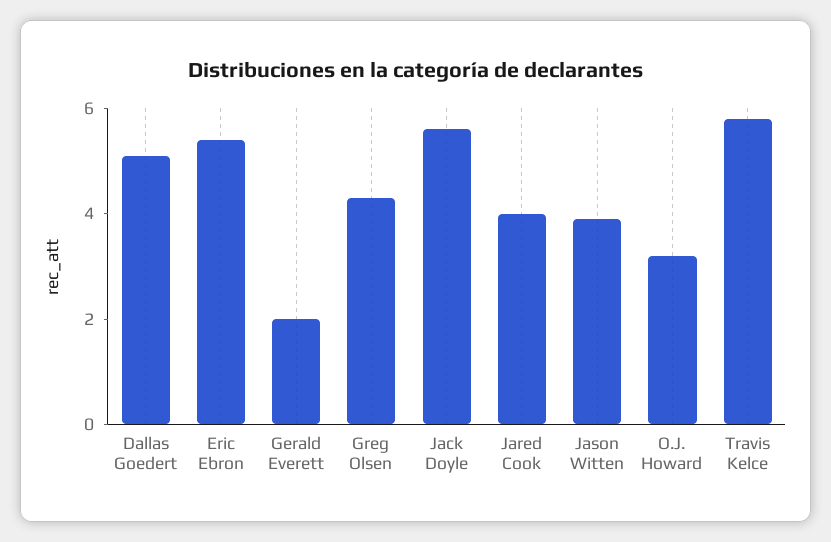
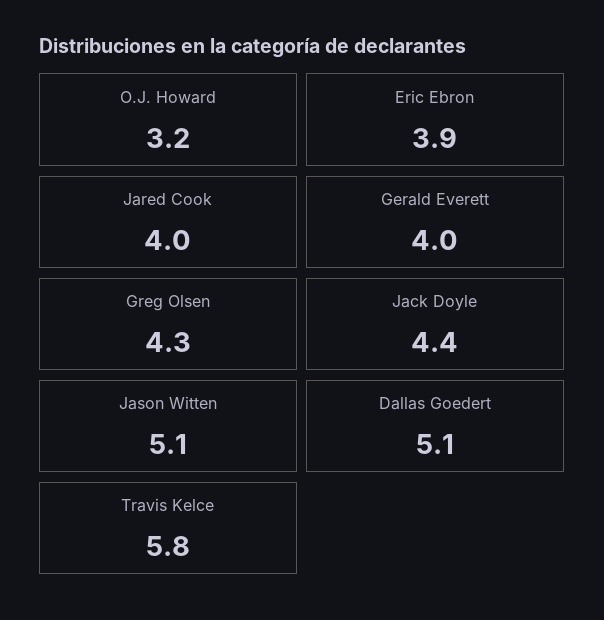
Eric Ebron: 5.5 -> 3.9
Gerald Everett: 2 -> 4
Jack Doyle: 5.5 -> 4.4
Jason Witten: 4 -> 5.1

